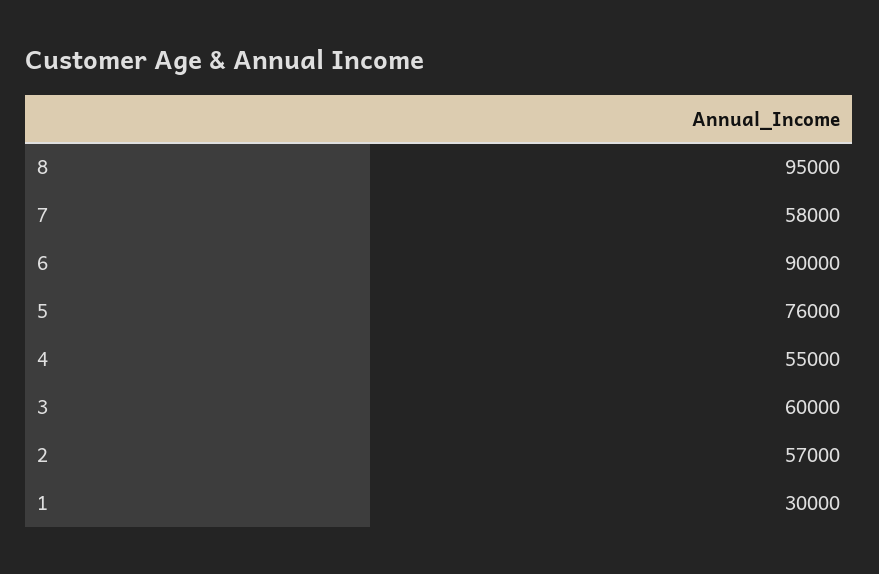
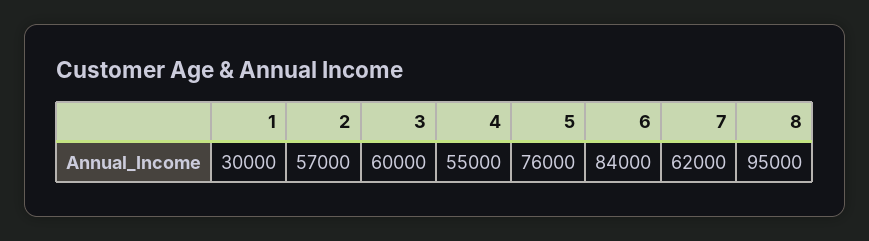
7: 58000 -> 62000
6: 90000 -> 84000

